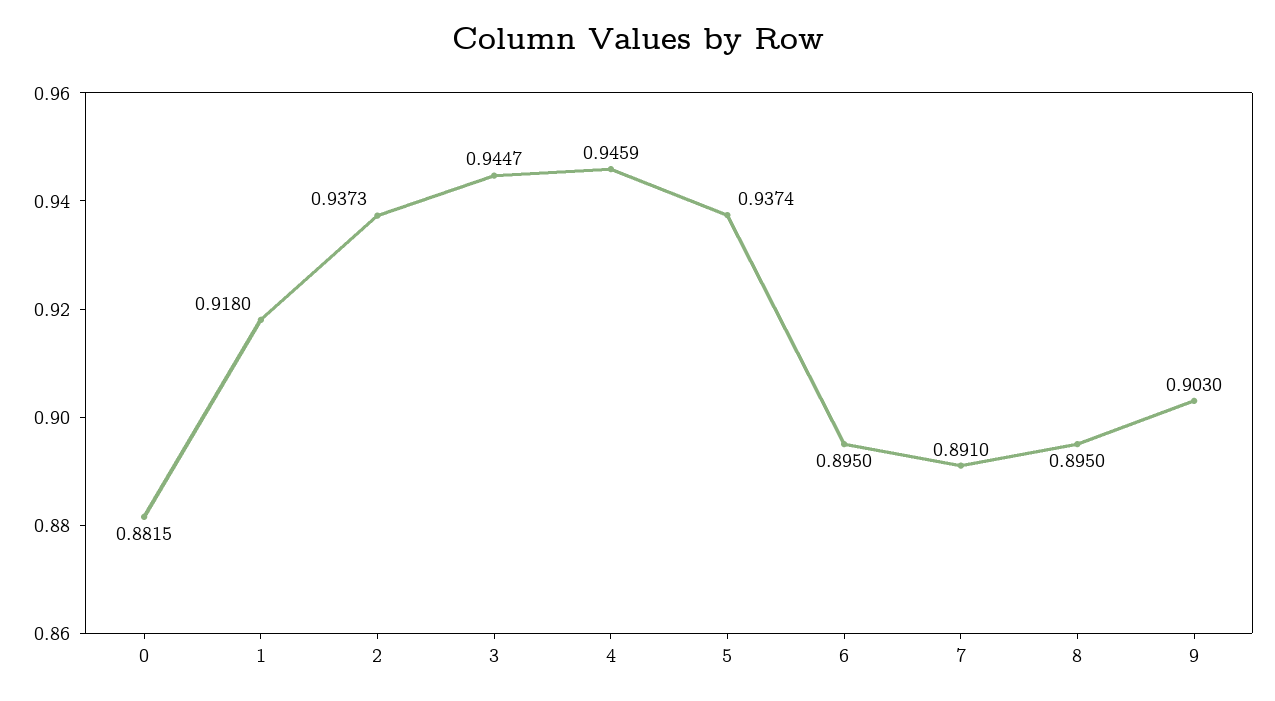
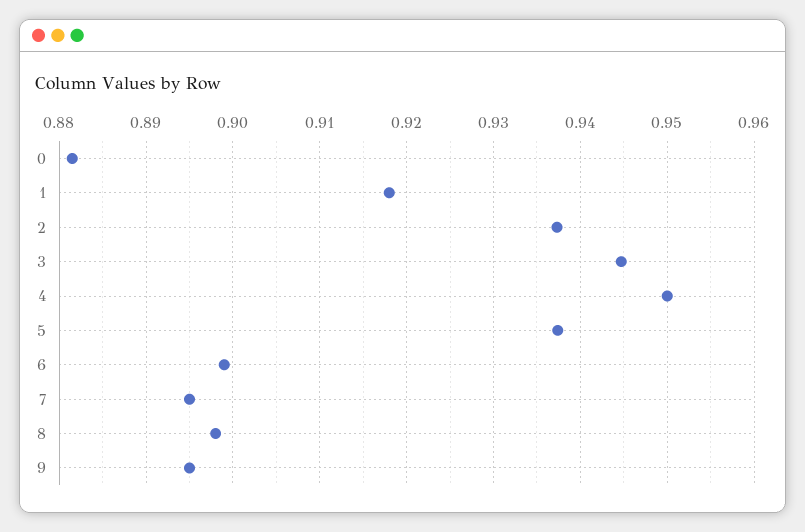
4: 0.9459 -> 0.95
6: 0.895 -> 0.899
7: 0.891 -> 0.895
8: 0.895 -> 0.898
9: 0.903 -> 0.895

